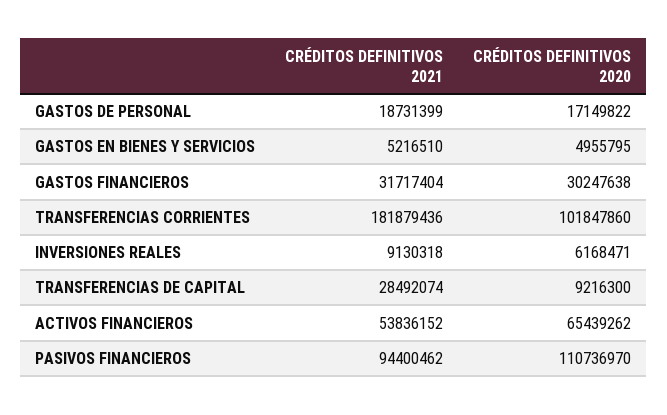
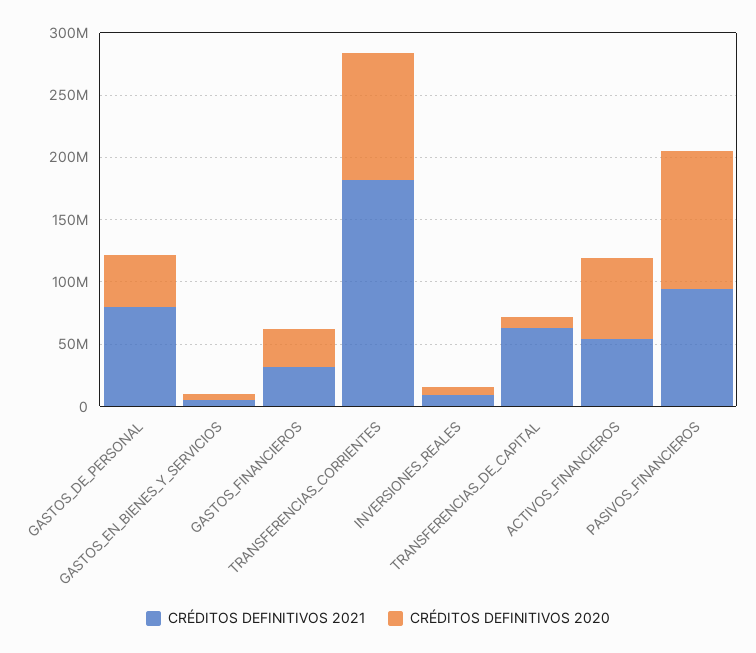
CRÉDITOS DEFINITIVOS 2021, GASTOS DE PERSONAL: 18731399 -> 80000000
CRÉDITOS DEFINITIVOS 2020, GASTOS DE PERSONAL: 17149822 -> 40000000
CRÉDITOS DEFINITIVOS 2021, TRANSFERENCIAS DE CAPITAL: 28492074 -> 60000000

